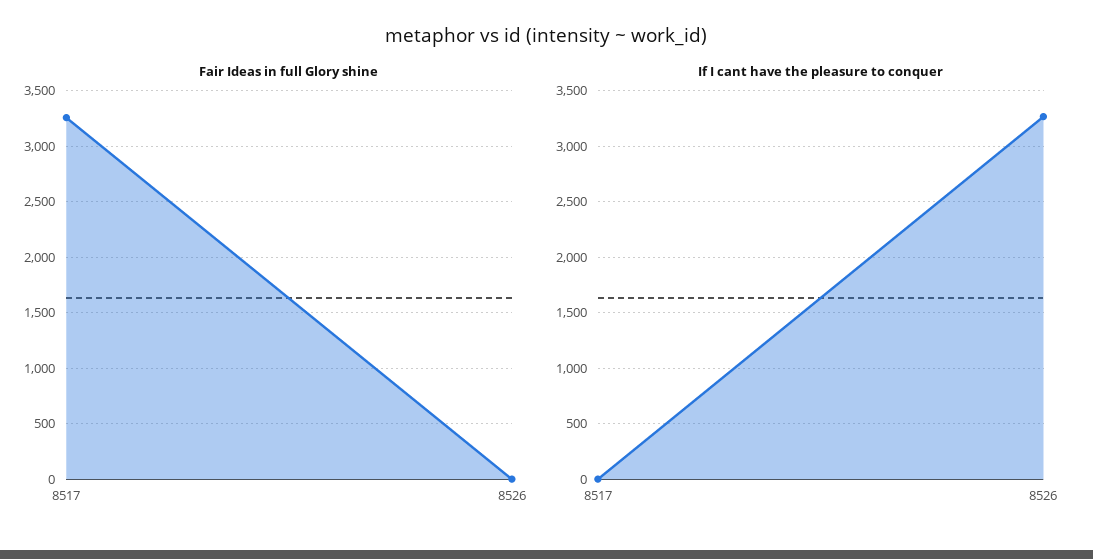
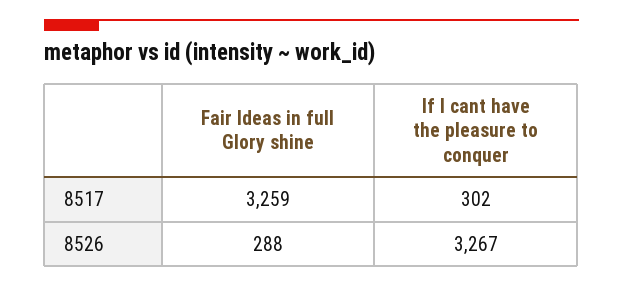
Fair Ideas in full Glory shine, 8526: 0 -> 288
If I cant have the pleasure to conquer, 8517: 0 -> 302

